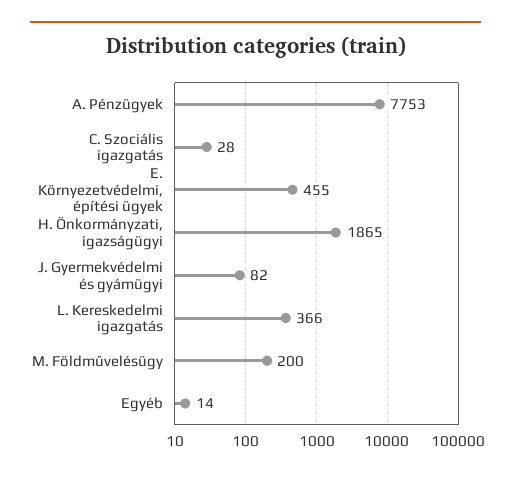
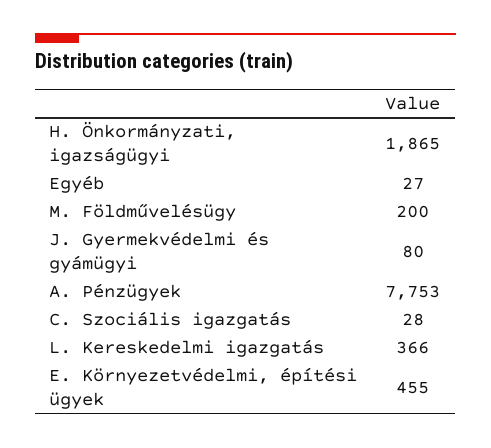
J. Gyermekvédelmi és gyámügyi: 82 -> 80
Egyéb: 14 -> 27

